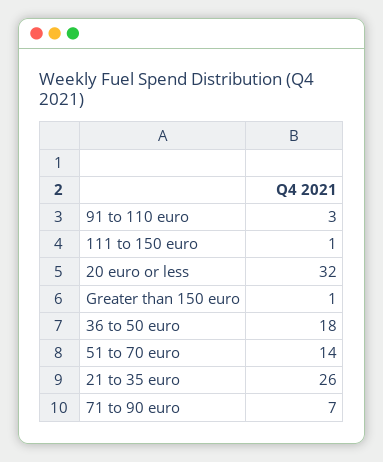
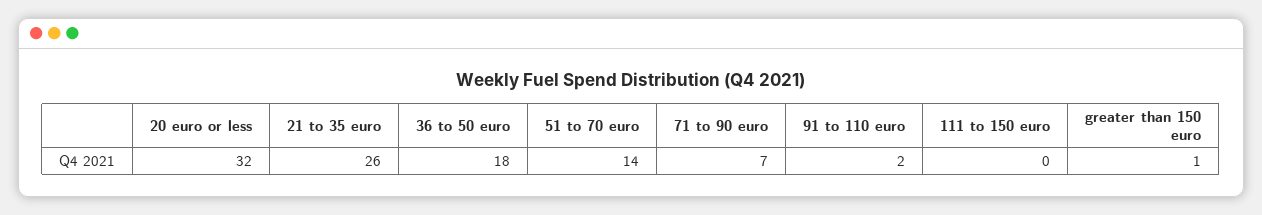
91 to 110 euro: 3 -> 2
111 to 150 euro: 1 -> 0

